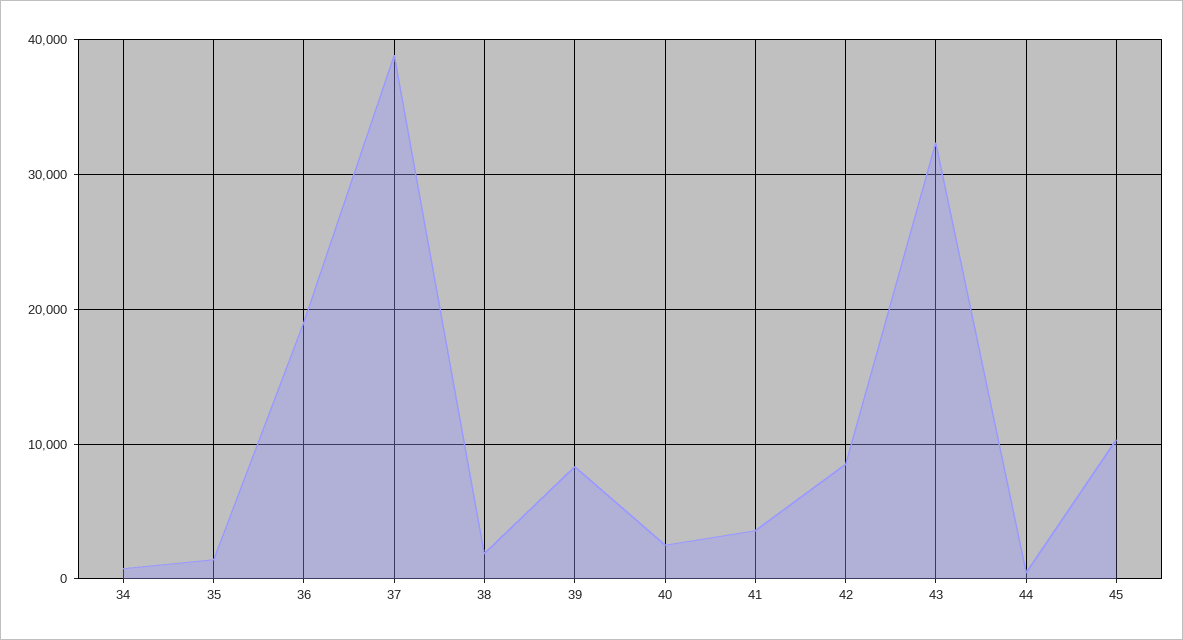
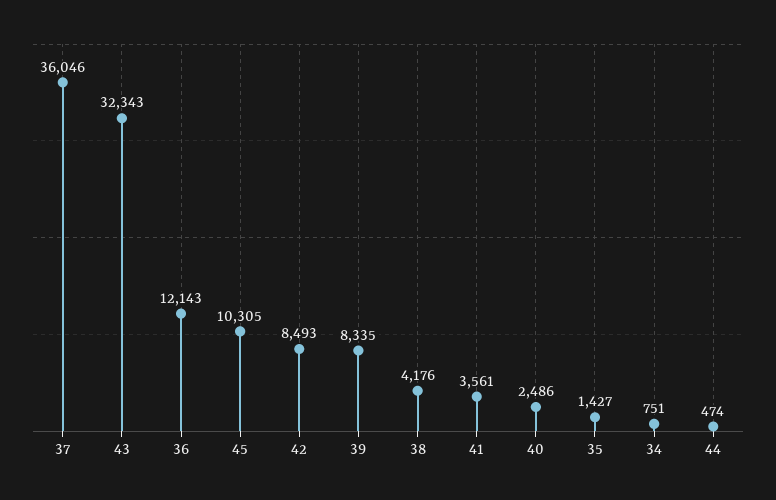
36: 19000 -> 12143
37: 39000 -> 36046
38: 2000 -> 4176

